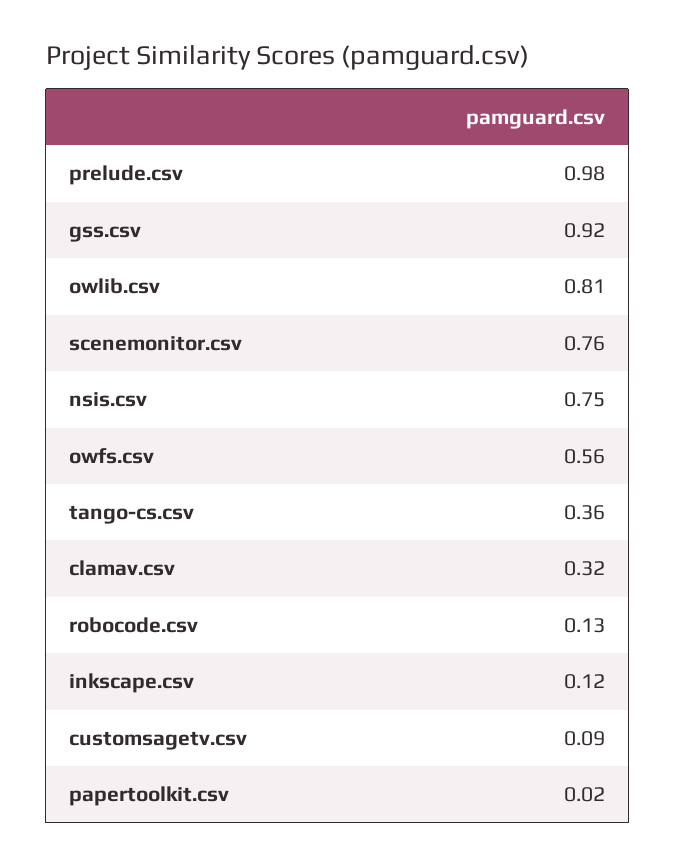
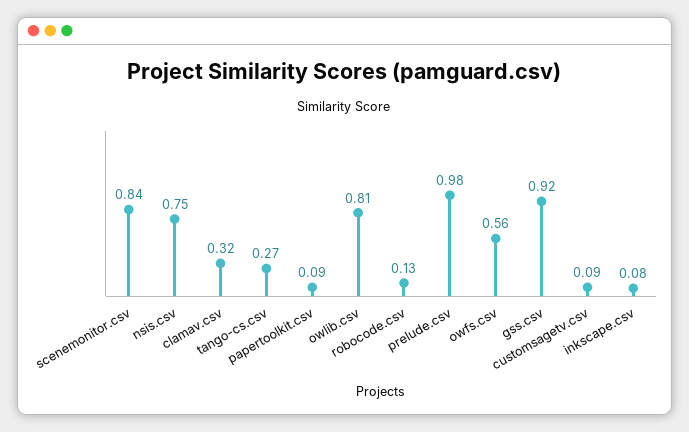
scenemonitor.csv: 0.76 -> 0.84
tango-cs.csv: 0.36 -> 0.27
inkscape.csv: 0.12 -> 0.08
papertoolkit.csv: 0.02 -> 0.09

